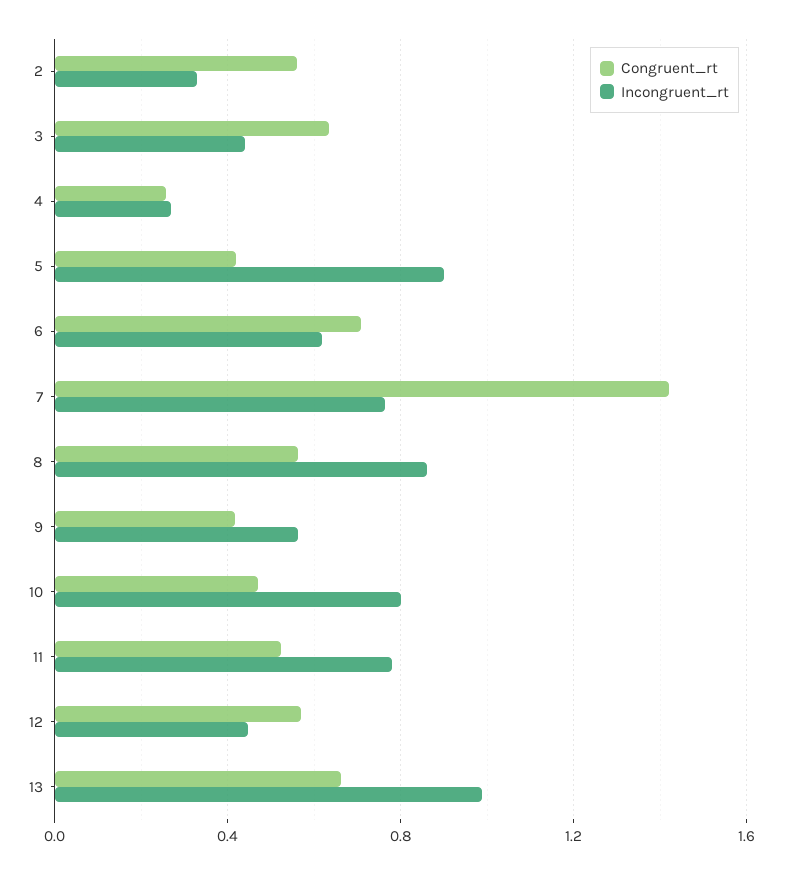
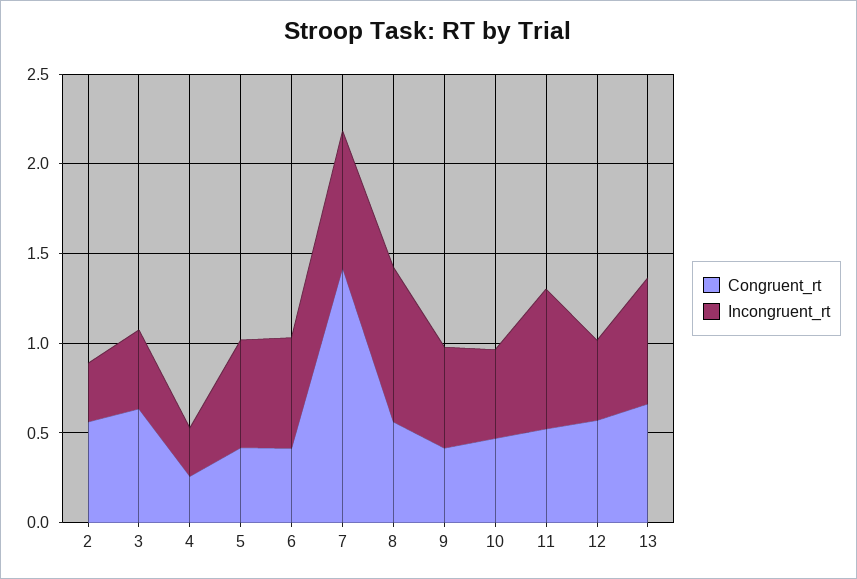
Incongruent_rt, 5: 0.9 -> 0.6
Congruent_rt, 6: 0.7 -> 0.4
Incongruent_rt, 10: 0.8 -> 0.5
Incongruent_rt, 13: 1 -> 0.7

